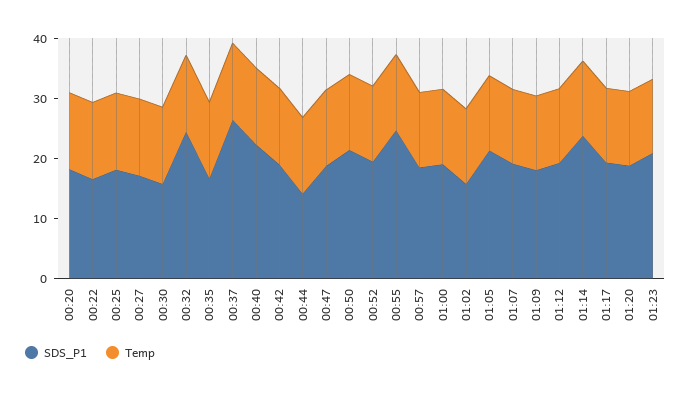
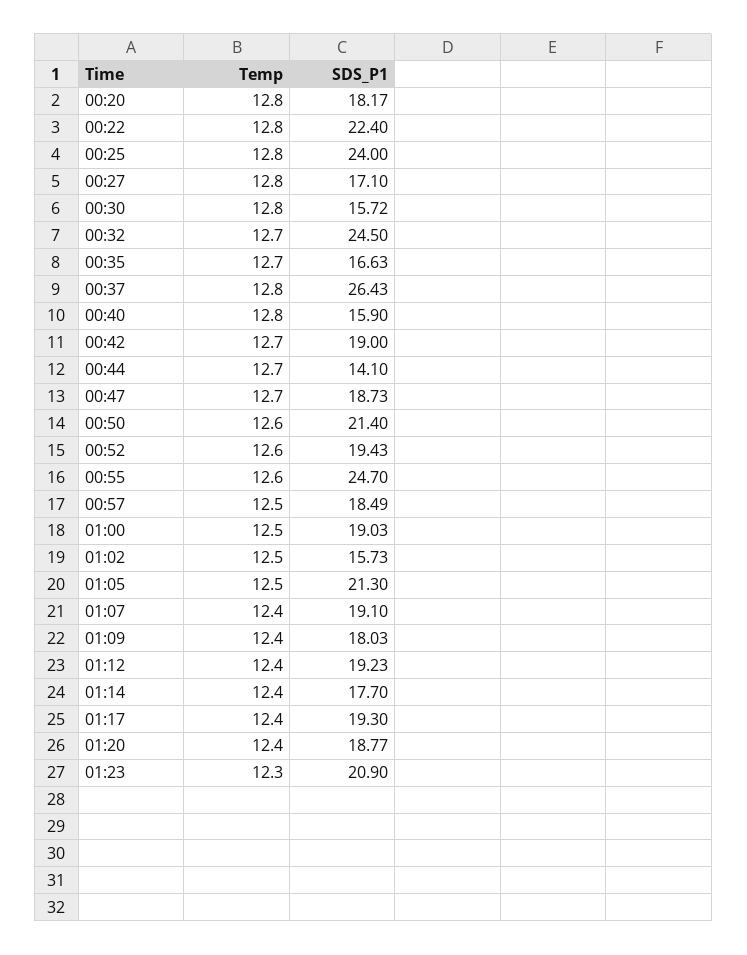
SDS_P1, 00:22: 16 -> 22.4
SDS_P1, 00:25: 18 -> 24
SDS_P1, 00:40: 22 -> 15.9
SDS_P1, 01:14: 24 -> 17.7

